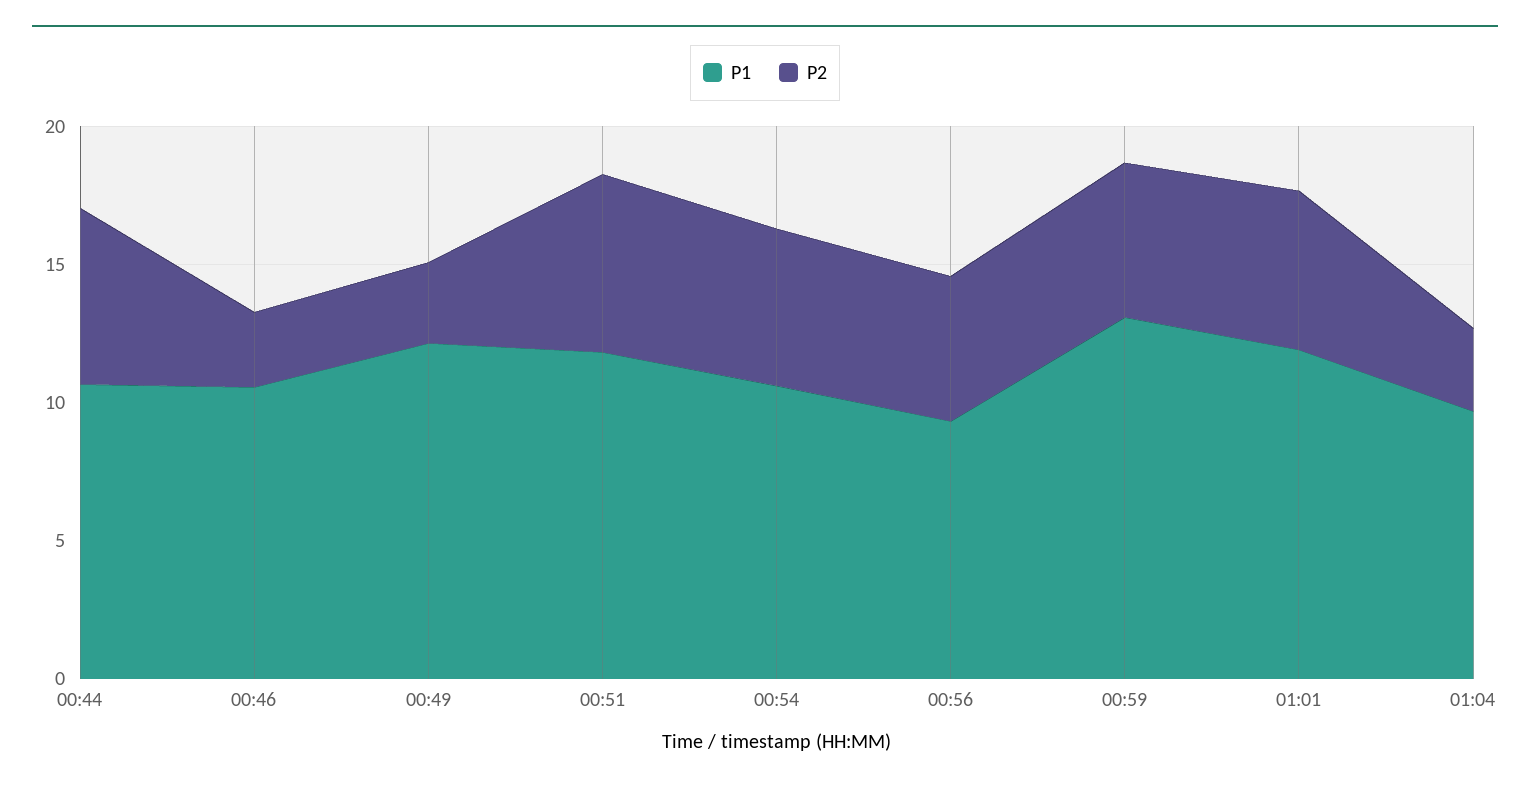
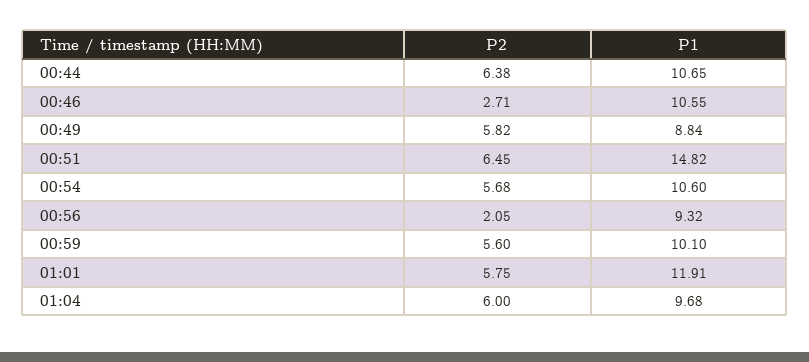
P1, 00:49: 12 -> 8.84
P2, 00:49: 3 -> 5.82
P1, 00:51: 12 -> 14.82
P2, 00:56: 5 -> 2.05
P1, 00:59: 13 -> 10.1
P2, 01:04: 3 -> 6

